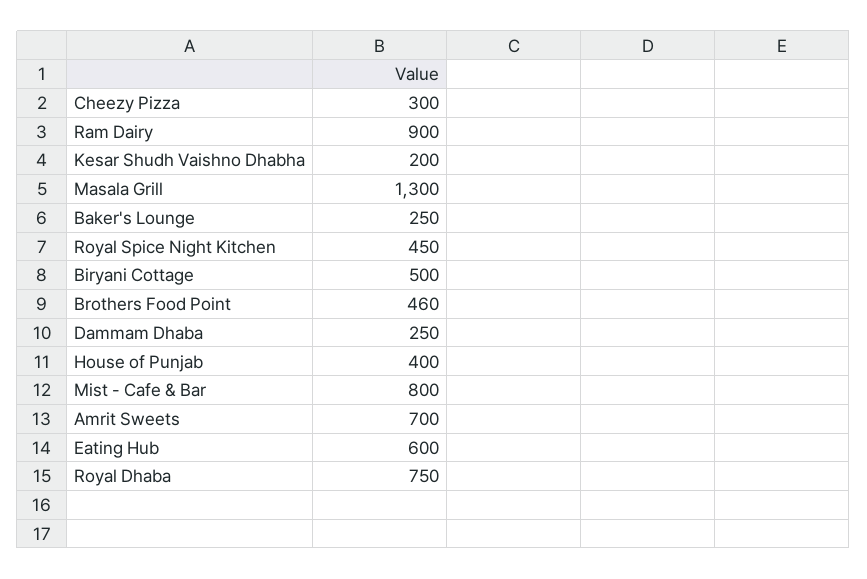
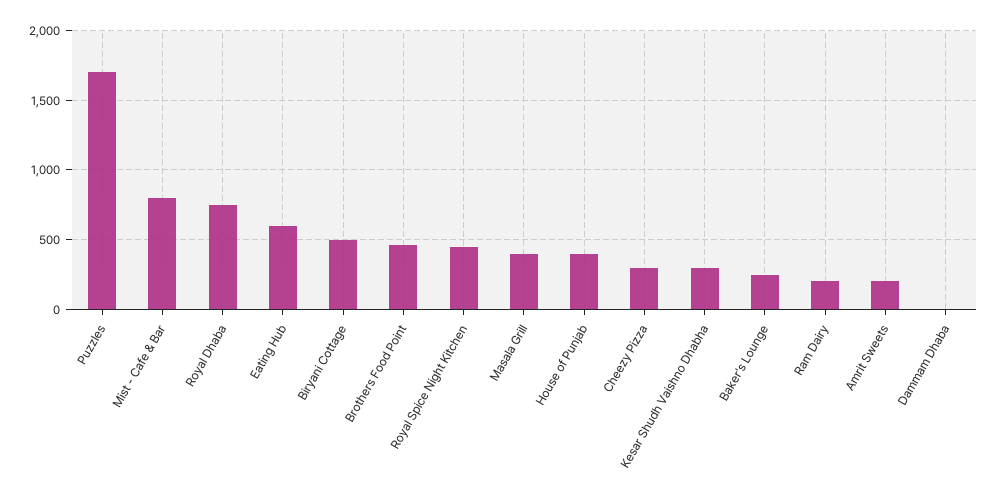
Ram Dairy: 900 -> 200
Kesar Shudh Vaishno Dhabha: 200 -> 300
Masala Grill: 1300 -> 400
Dammam Dhaba: 250 -> 0
Amrit Sweets: 700 -> 200
Puzzles: none -> 1700

